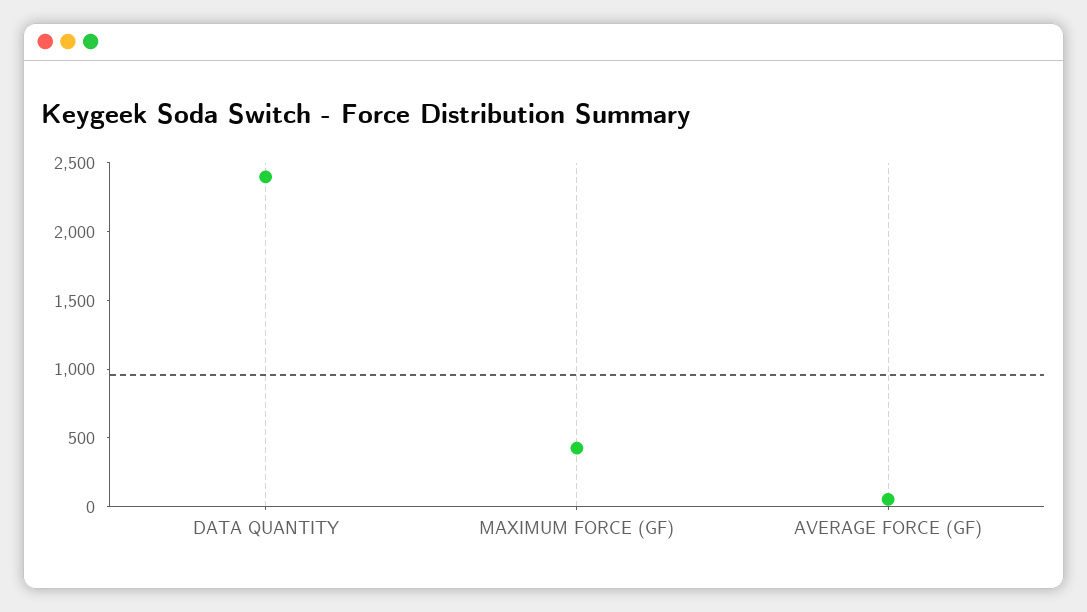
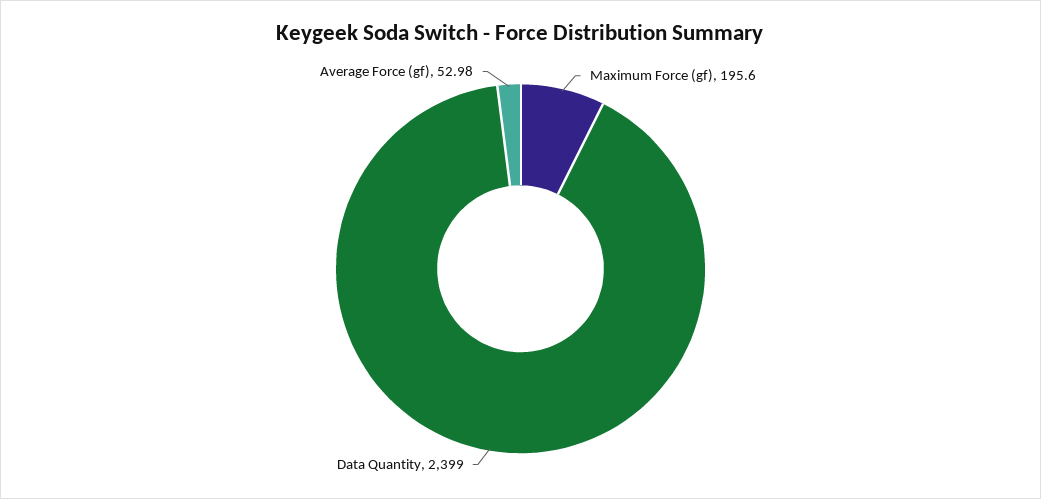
MAXIMUM FORCE (GF): 400 -> 195.6

